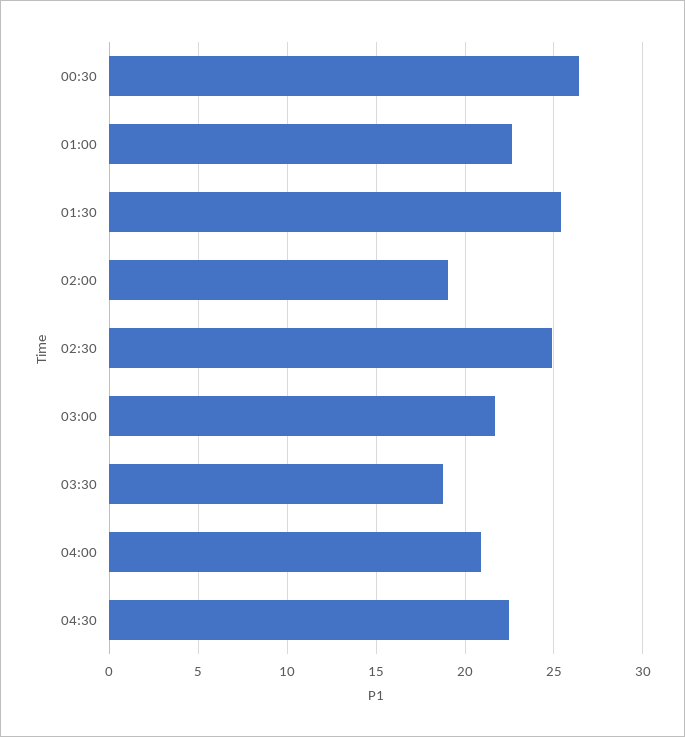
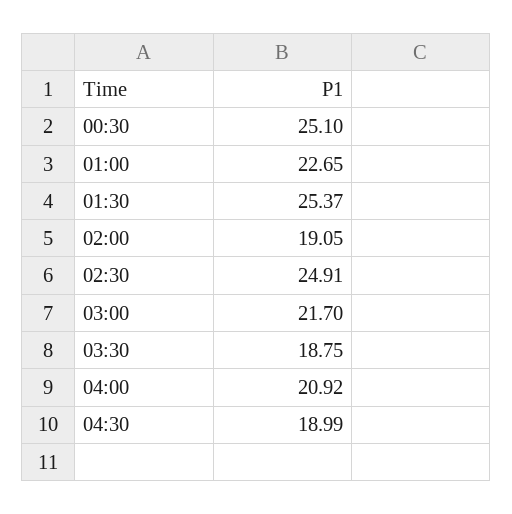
00:30: 26.5 -> 25.1
04:30: 22.5 -> 18.99

